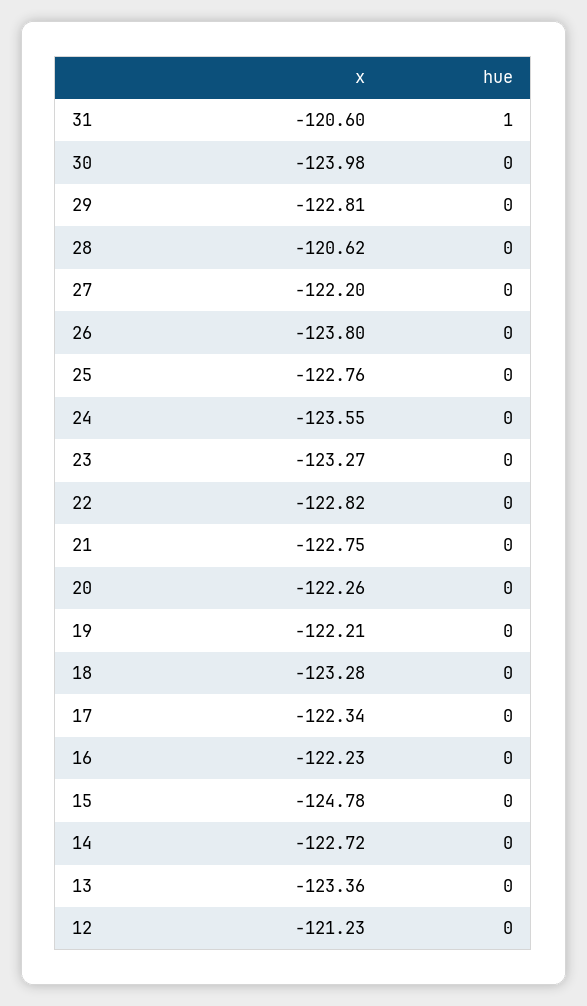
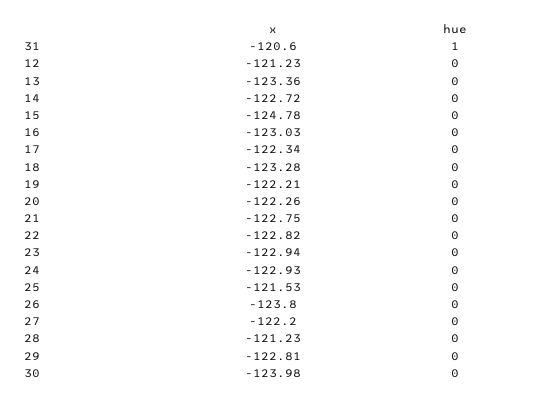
x, 28: -120.62 -> -121.23
x, 25: -122.76 -> -121.53
x, 24: -123.55 -> -122.93
x, 23: -123.27 -> -122.94
x, 16: -122.23 -> -123.03

